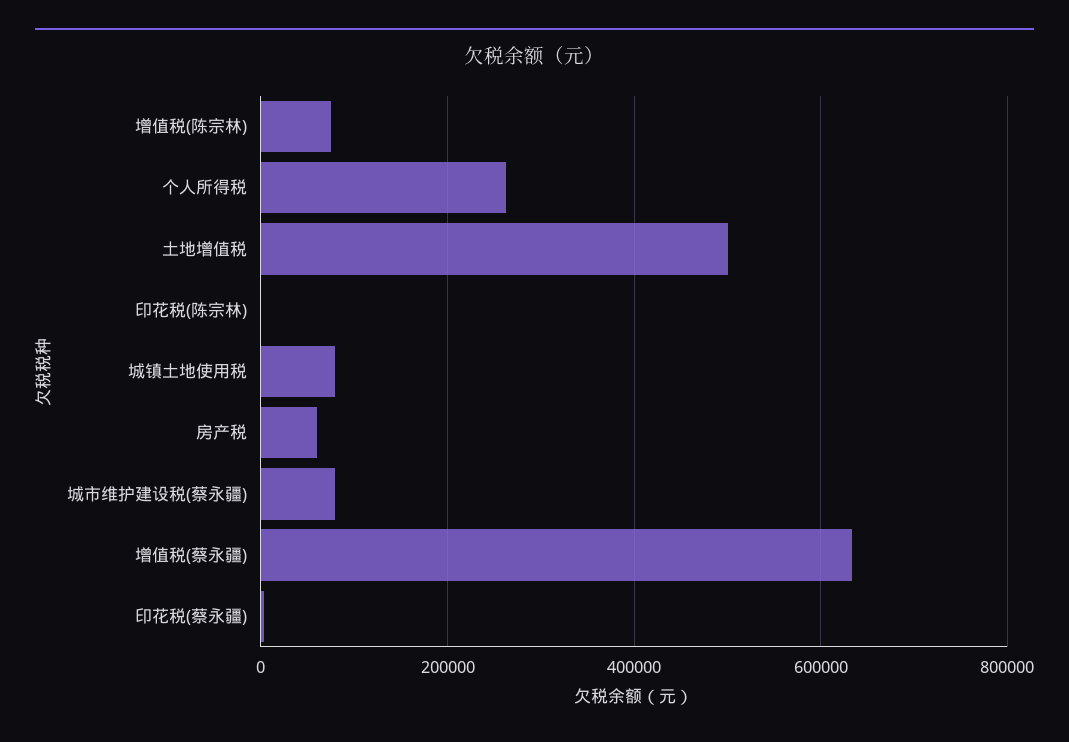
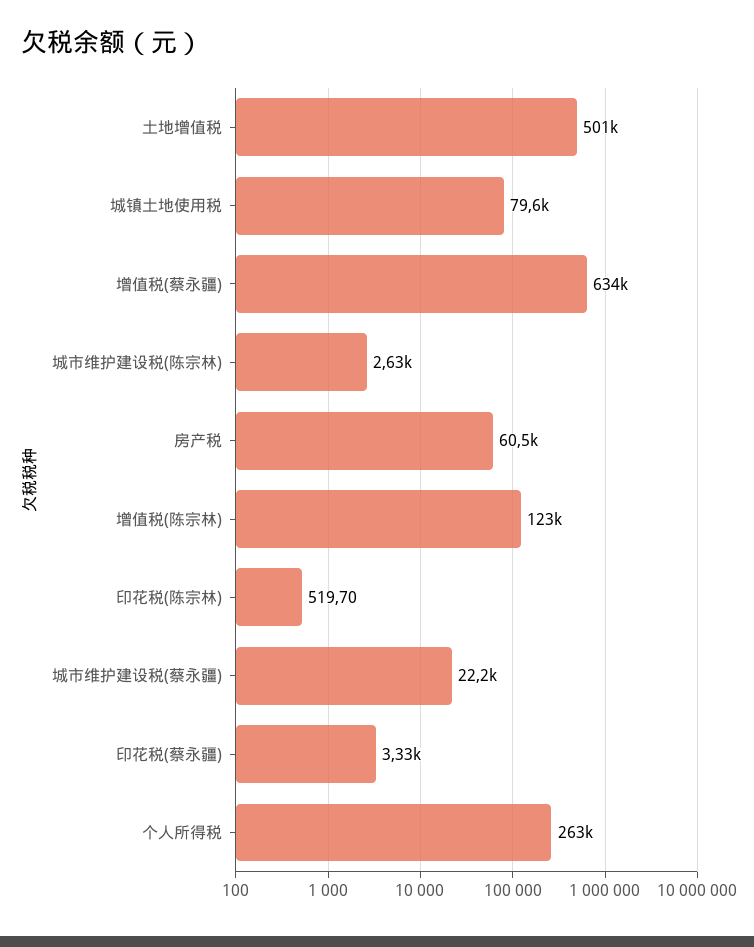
增值税(陈宗林): 80000 -> 123000
城市维护建设税(蔡永疆): 80000 -> 22200
城市维护建设税(陈宗林): none -> 2630

